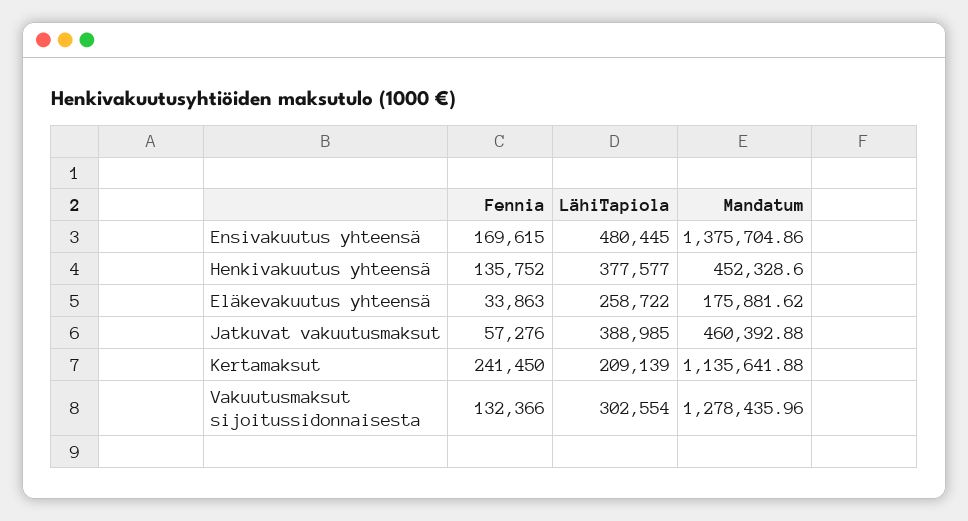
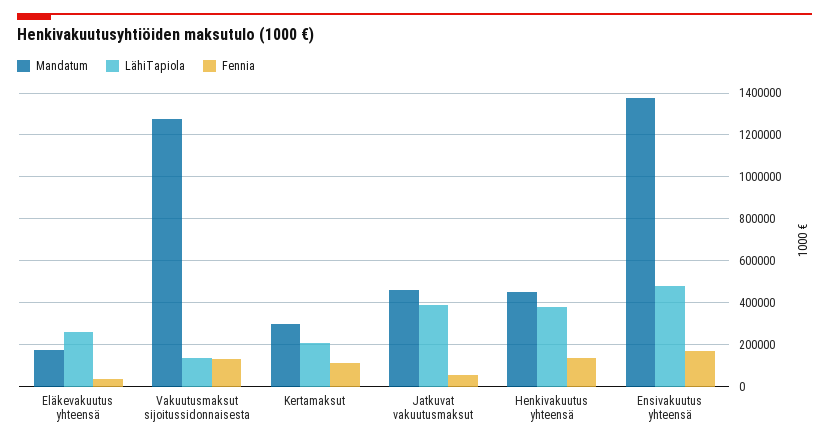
Fennia, Kertamaksut: 241450 -> 100000
Mandatum, Kertamaksut: 1135641.88 -> 300000
LähiTapiola, Vakuutusmaksut sijoitussidonnaisesta: 302554 -> 150000

